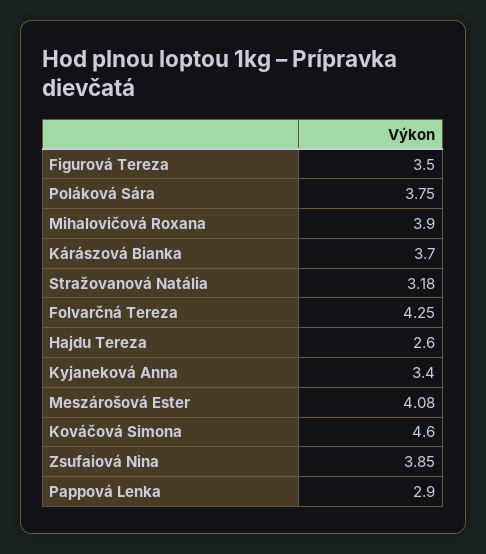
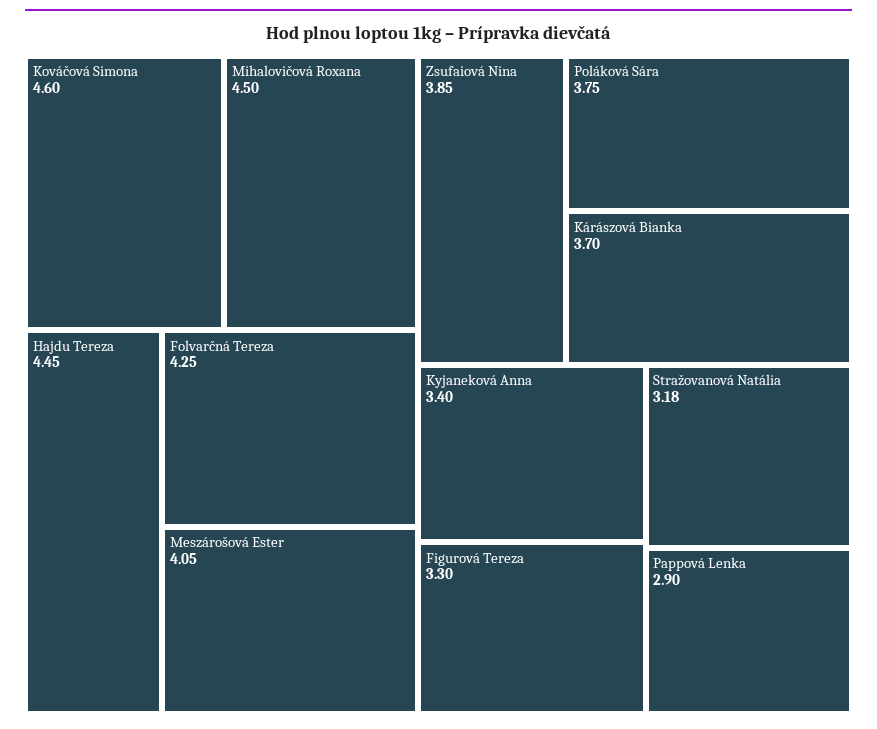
Figurová Tereza: 3.5 -> 3.3
Mihalovičová Roxana: 3.9 -> 4.5
Hajdu Tereza: 2.6 -> 4.45
Meszárošová Ester: 4.08 -> 4.05

